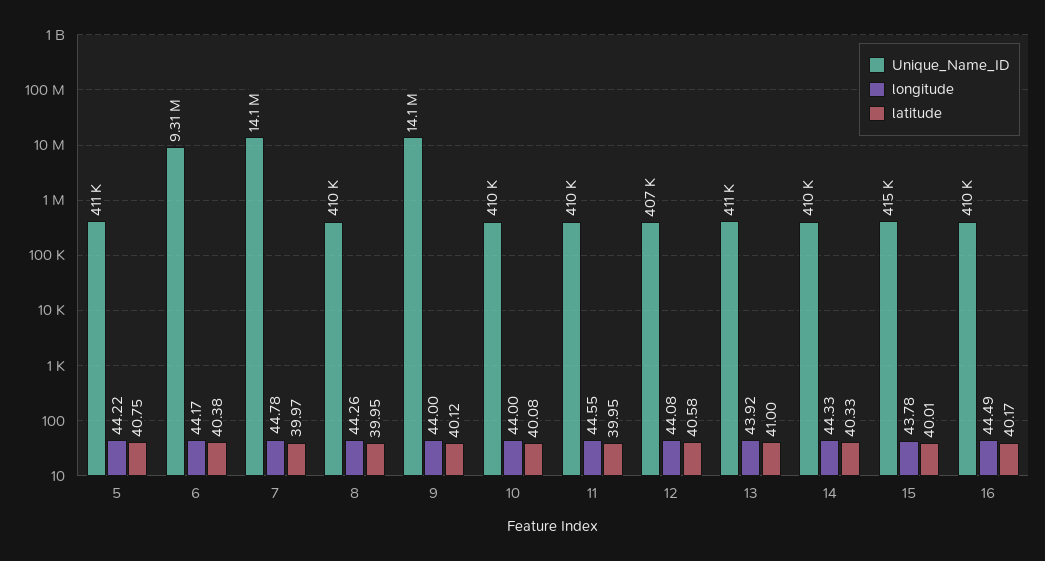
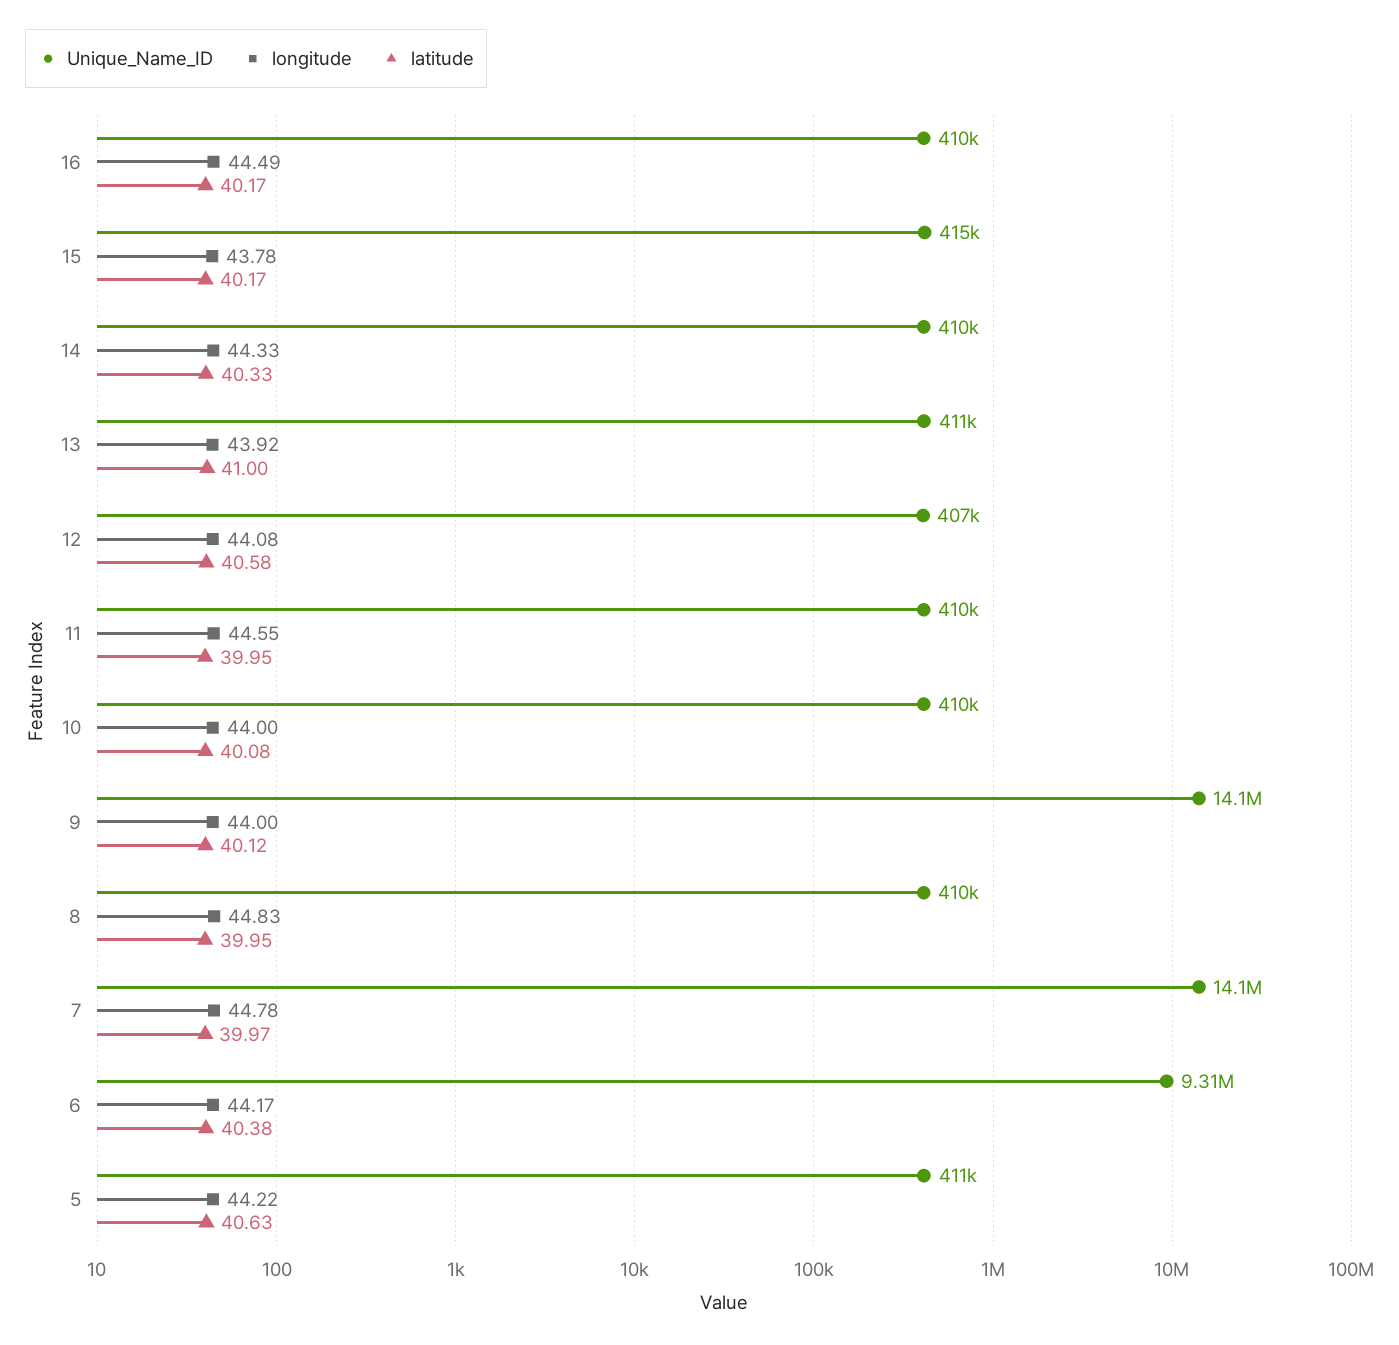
latitude, 5: 40.75 -> 40.63
longitude, 8: 44.26 -> 44.83
latitude, 15: 40.01 -> 40.17

